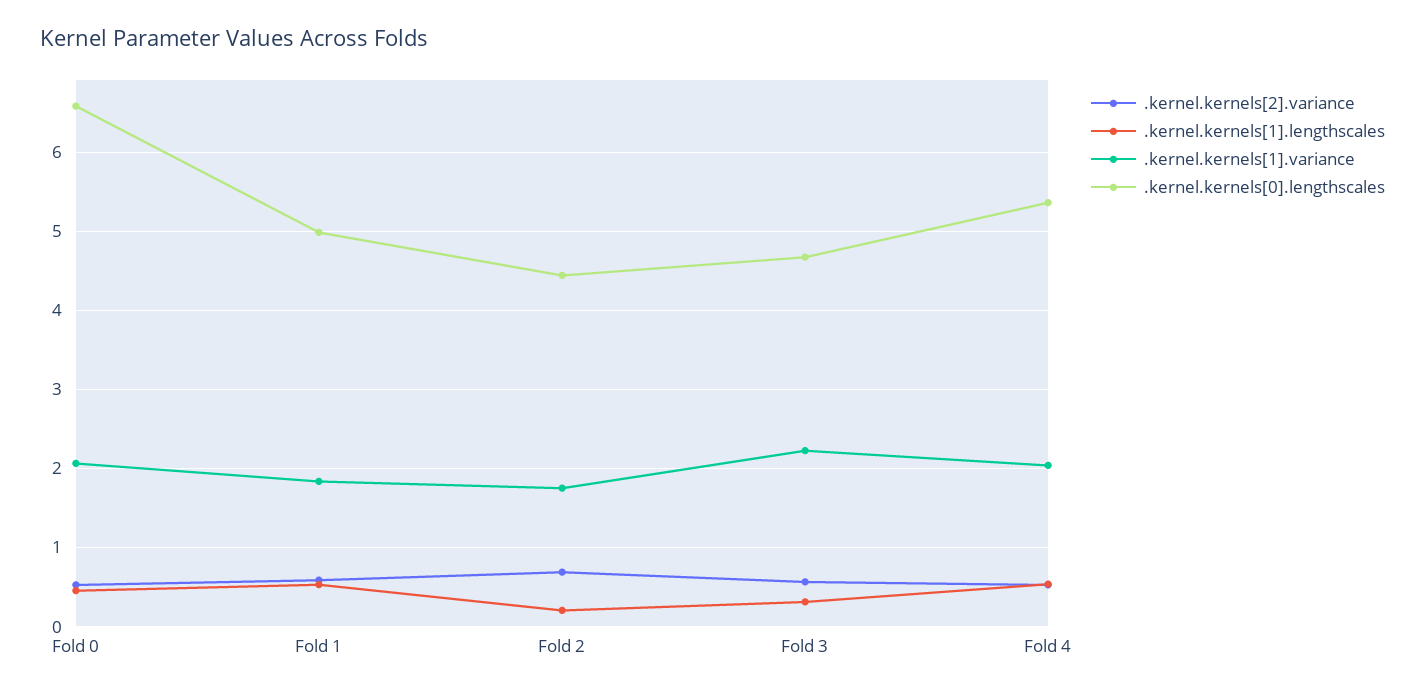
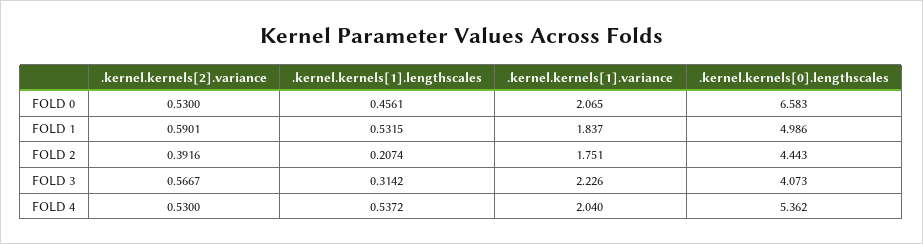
.kernel.kernels[2].variance, Fold 2: 0.7 -> 0.3916
.kernel.kernels[0].lengthscales, Fold 3: 4.7 -> 4.073

